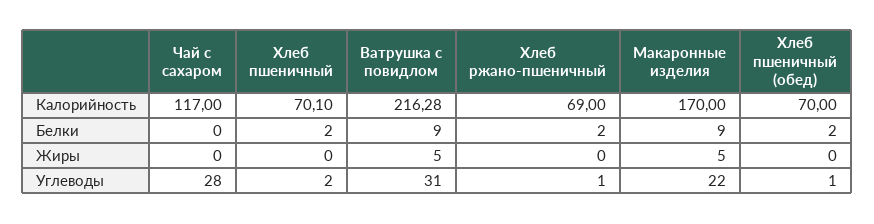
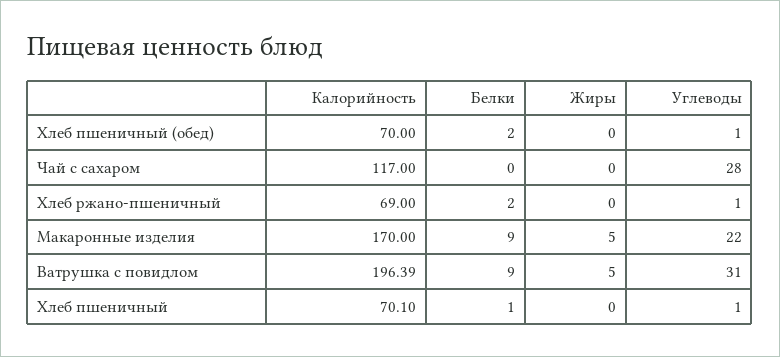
Ватрушка с повидлом, Калорийность: 216.28 -> 196.39
Хлеб пшеничный, Белки: 2 -> 1
Хлеб пшеничный, Углеводы: 2 -> 1

